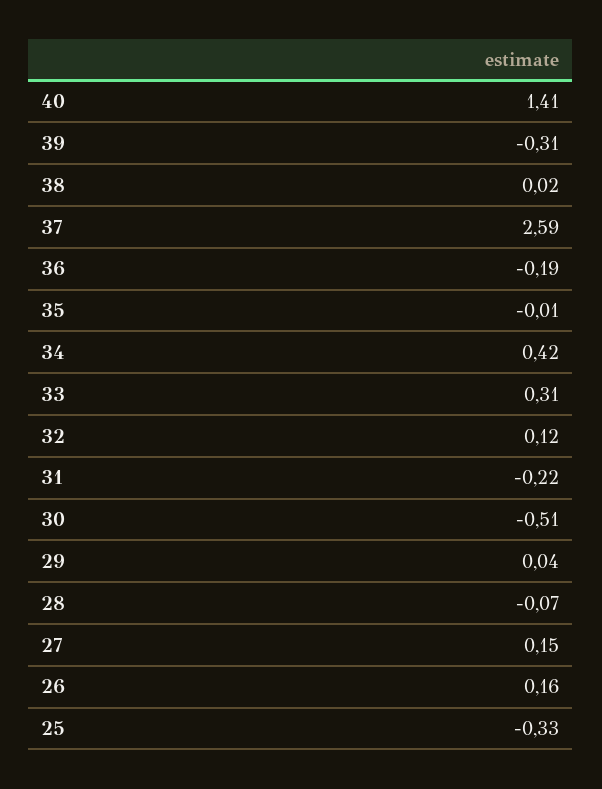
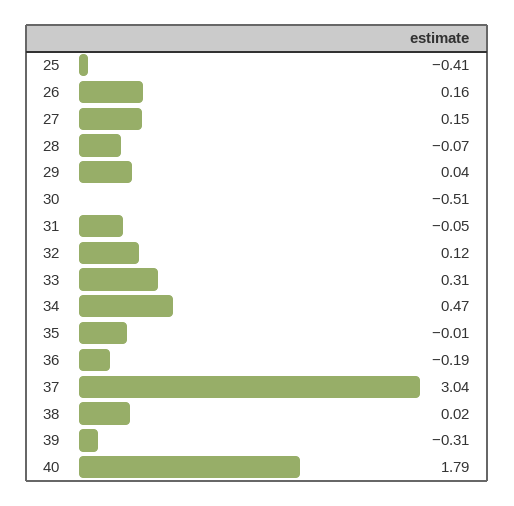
40: 1.41 -> 1.79
37: 2.59 -> 3.04
34: 0.42 -> 0.47
31: -0.22 -> -0.05
25: -0.33 -> -0.41

